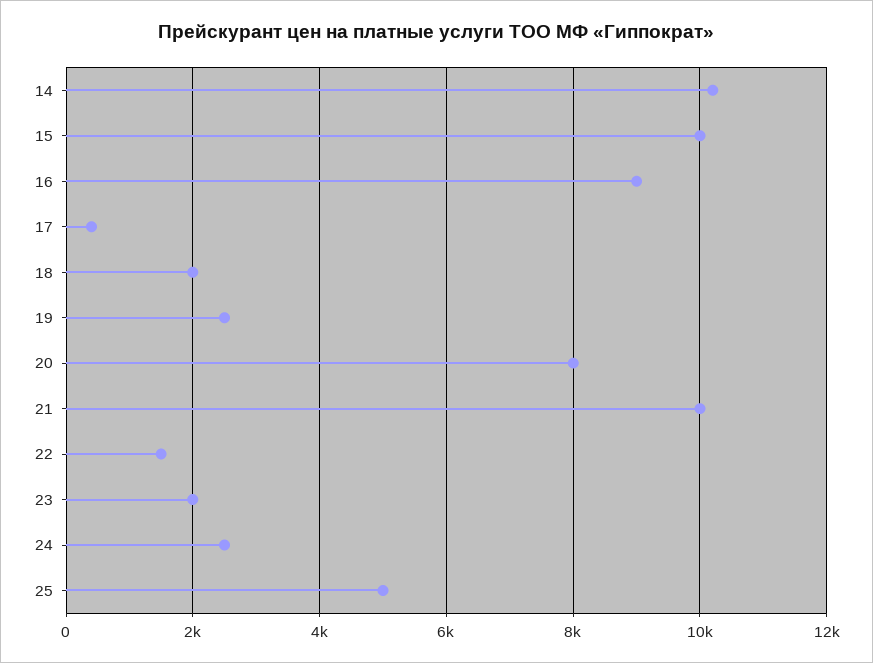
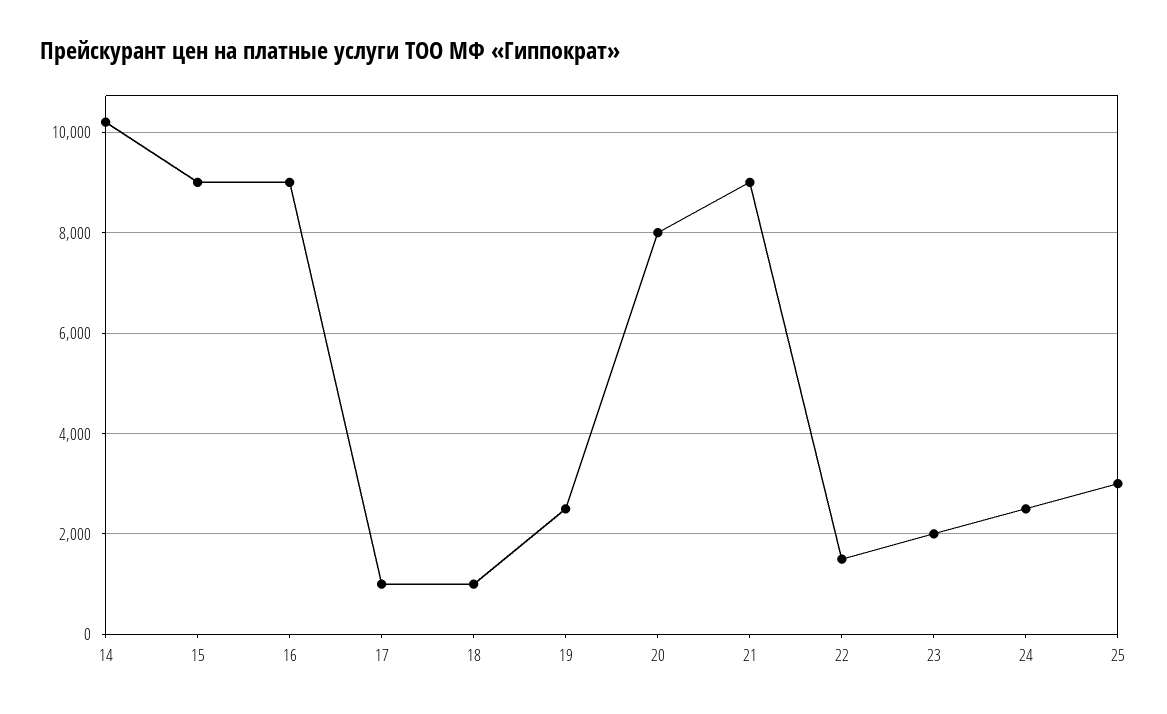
15: 10000 -> 9000
17: 400 -> 1000
18: 2000 -> 1000
21: 10000 -> 9000
25: 5000 -> 3000

